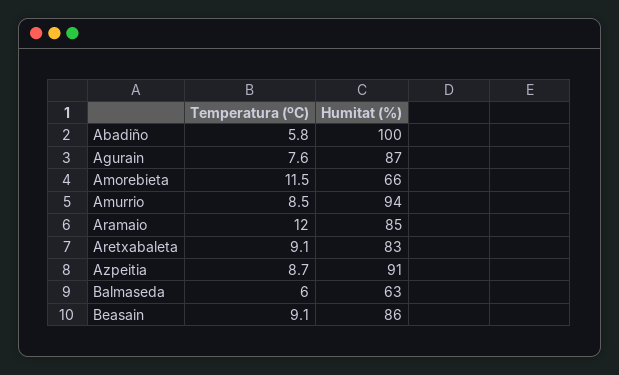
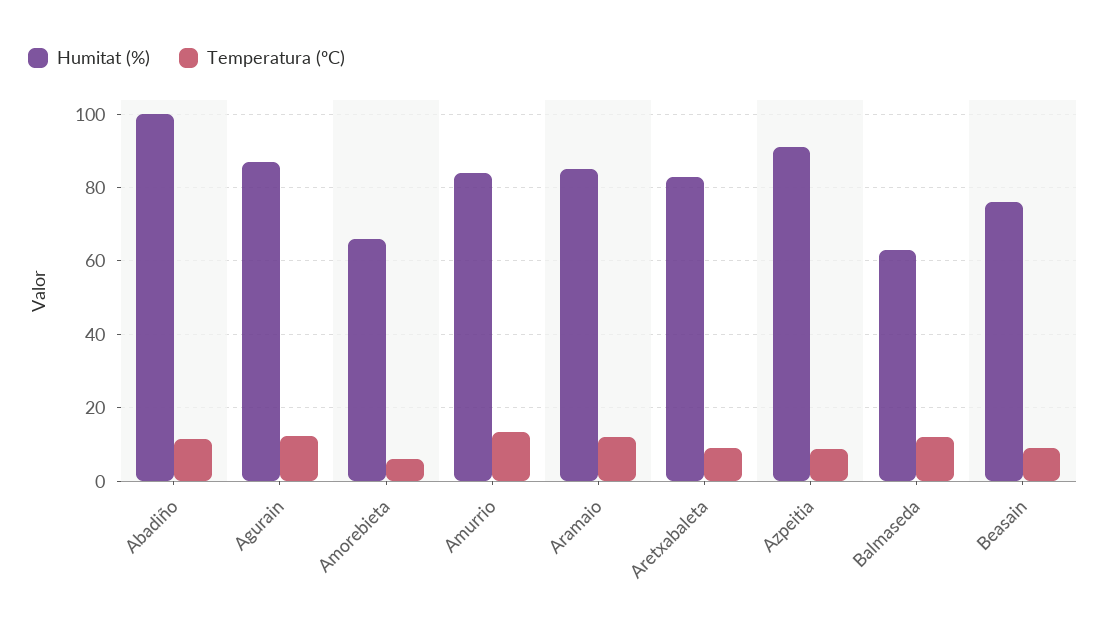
Temperatura (ºC), Abadiño: 5.8 -> 12
Temperatura (ºC), Agurain: 7.6 -> 12
Temperatura (ºC), Amorebieta: 11.5 -> 6
Temperatura (ºC), Amurrio: 8.5 -> 14
Humitat (%), Amurrio: 94 -> 84
Temperatura (ºC), Balmaseda: 6 -> 12
Humitat (%), Beasain: 86 -> 76

